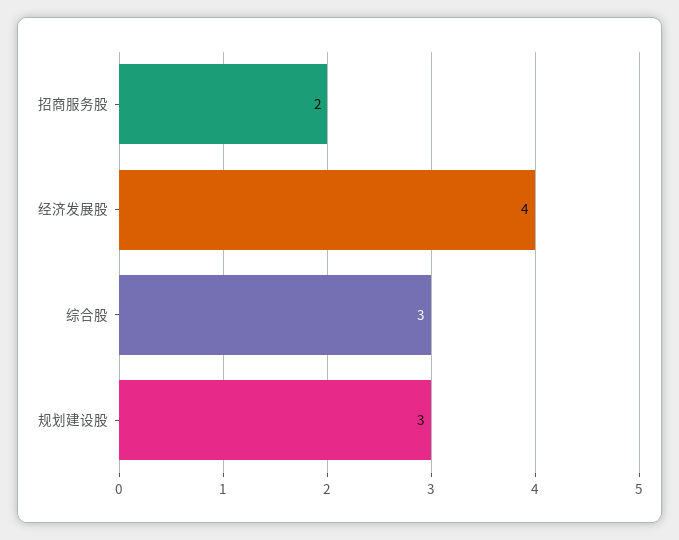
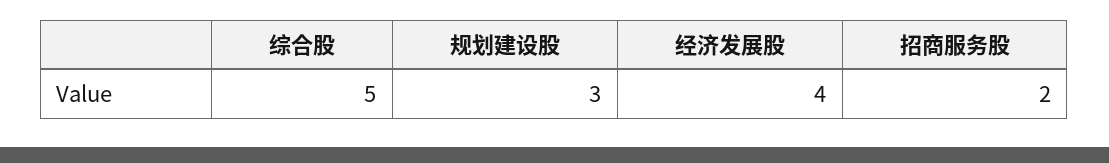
综合股: 3 -> 5

